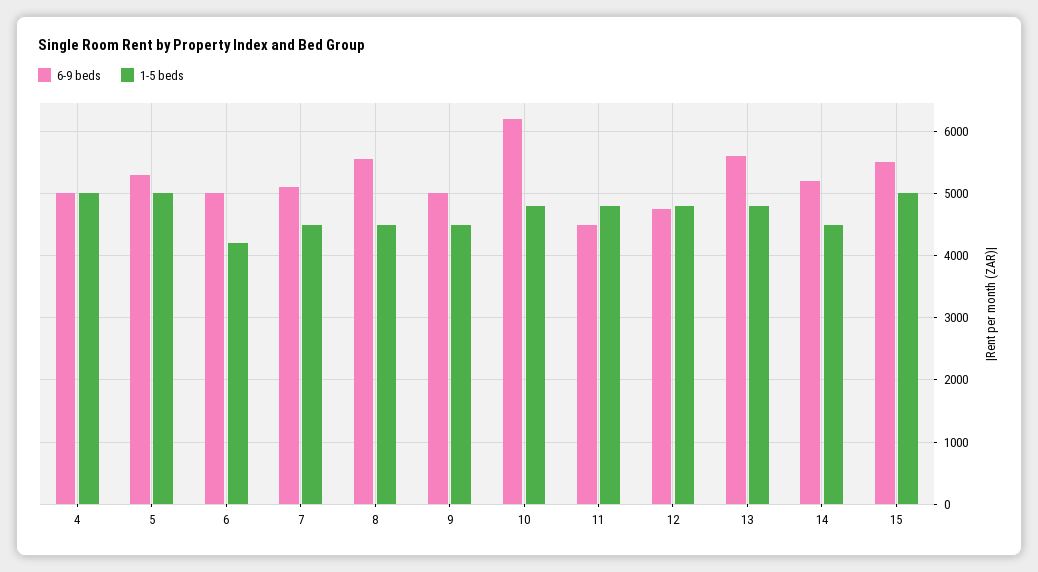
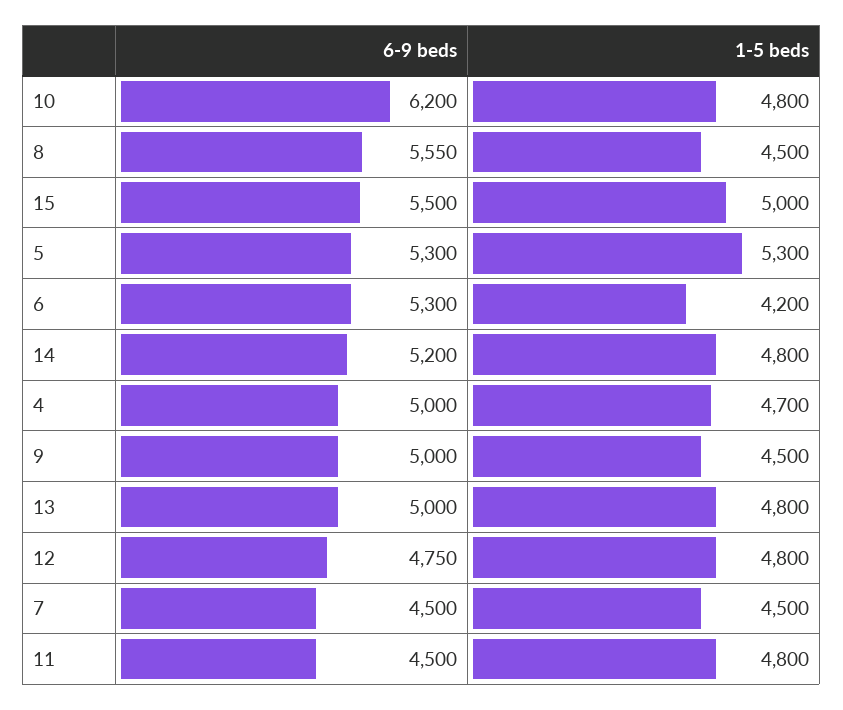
1-5 beds, 4: 5000 -> 4700
1-5 beds, 5: 5000 -> 5300
6-9 beds, 6: 5000 -> 5300
6-9 beds, 7: 5100 -> 4500
6-9 beds, 13: 5600 -> 5000
1-5 beds, 14: 4500 -> 4800

